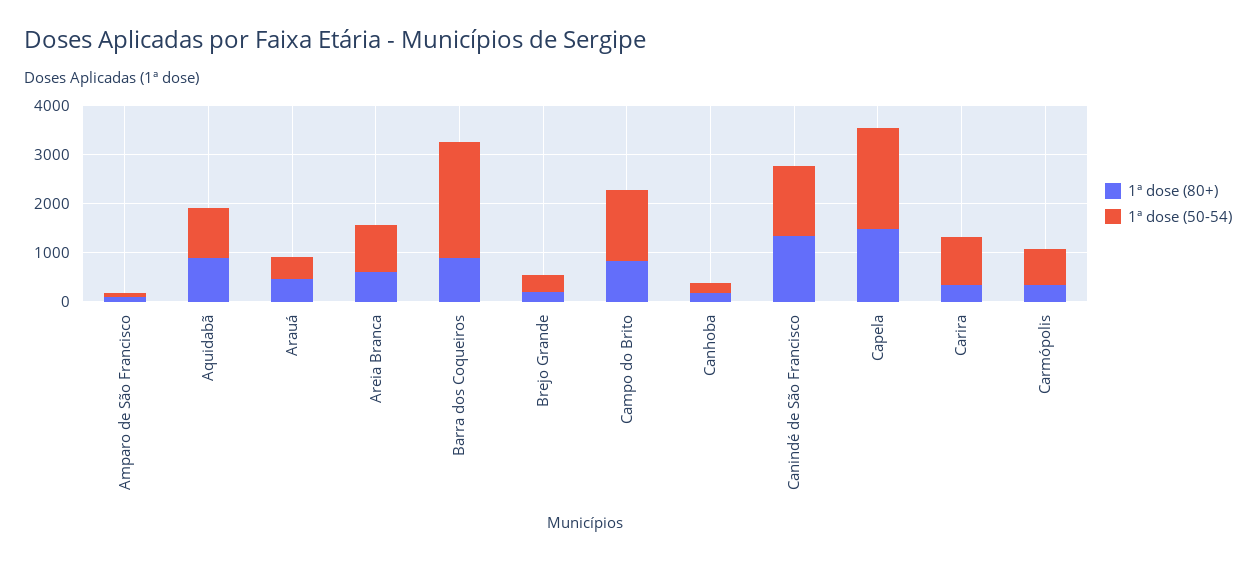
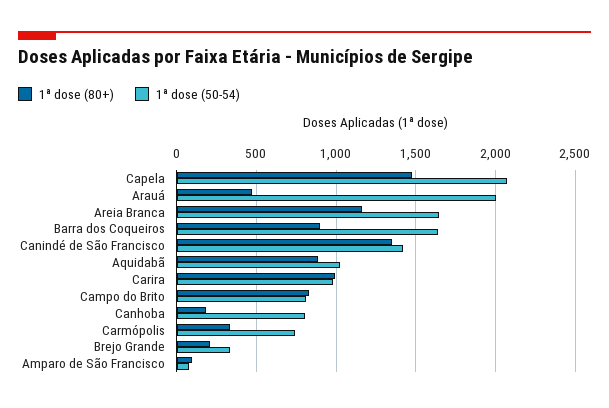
1ª dose (50-54), Arauá: 400 -> 2000
1ª dose (80+), Areia Branca: 600 -> 1150
1ª dose (50-54), Areia Branca: 1000 -> 1650
1ª dose (50-54), Barra dos Coqueiros: 2400 -> 1650
1ª dose (50-54), Campo do Brito: 1400 -> 800
1ª dose (50-54), Canhoba: 200 -> 800
1ª dose (80+), Carira: 400 -> 1000

